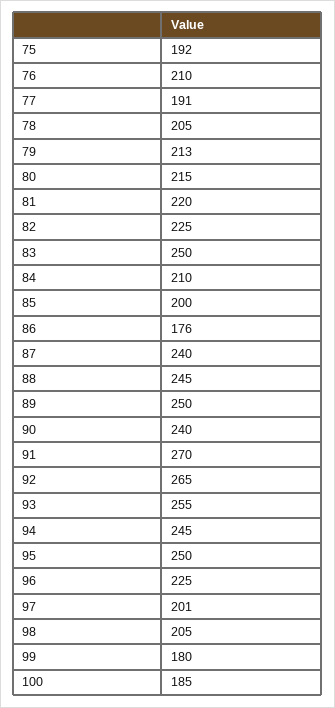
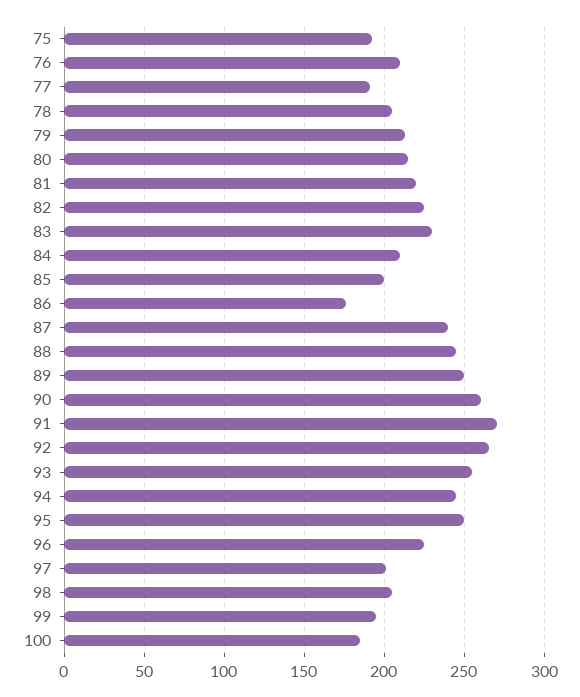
83: 250 -> 230
90: 240 -> 260
99: 180 -> 195

